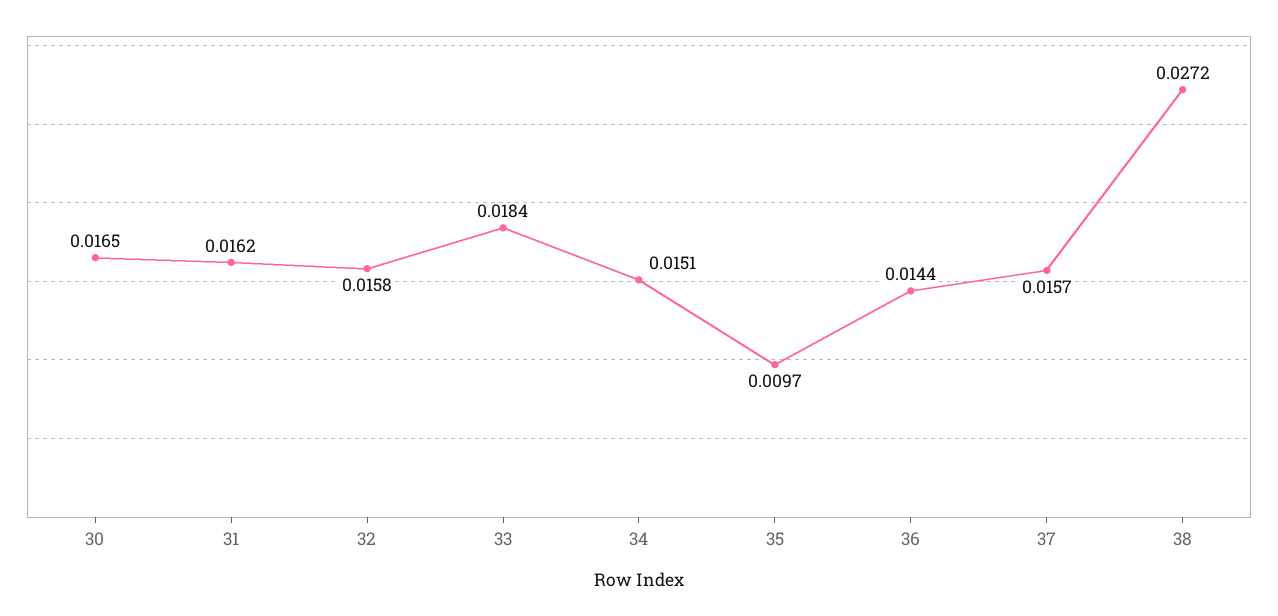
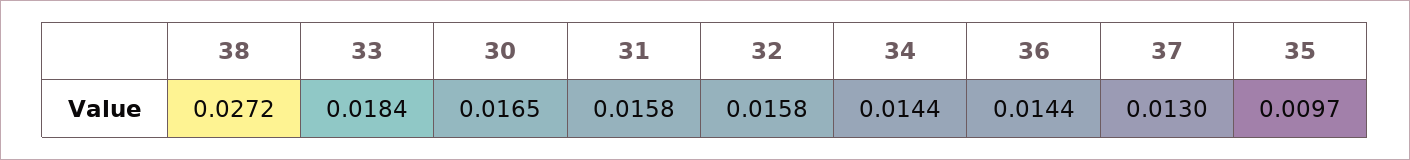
31: 0.0162 -> 0.0158
34: 0.0151 -> 0.0144
37: 0.0157 -> 0.013

